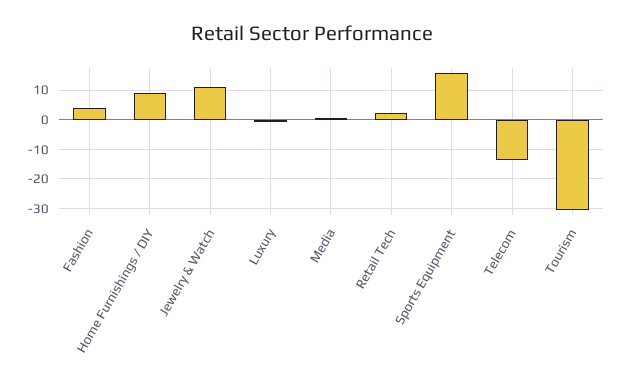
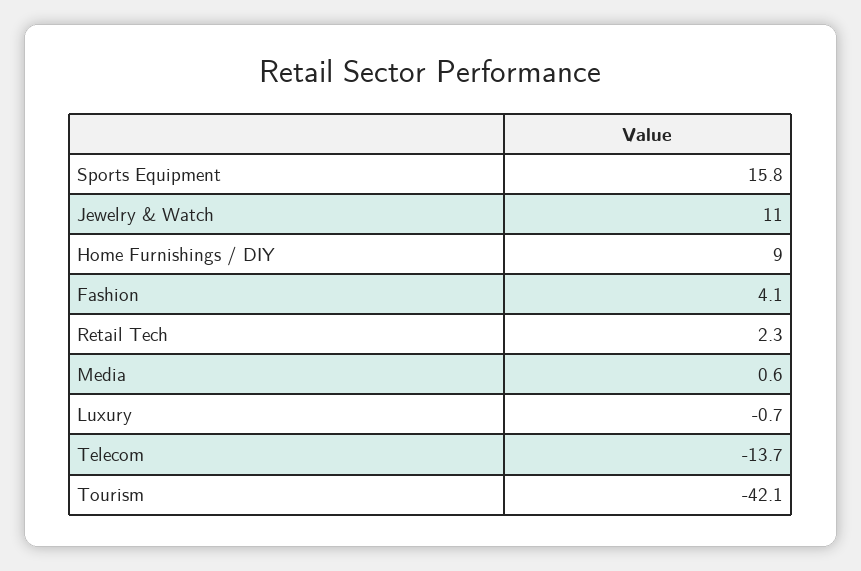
Tourism: -30 -> -42.1

